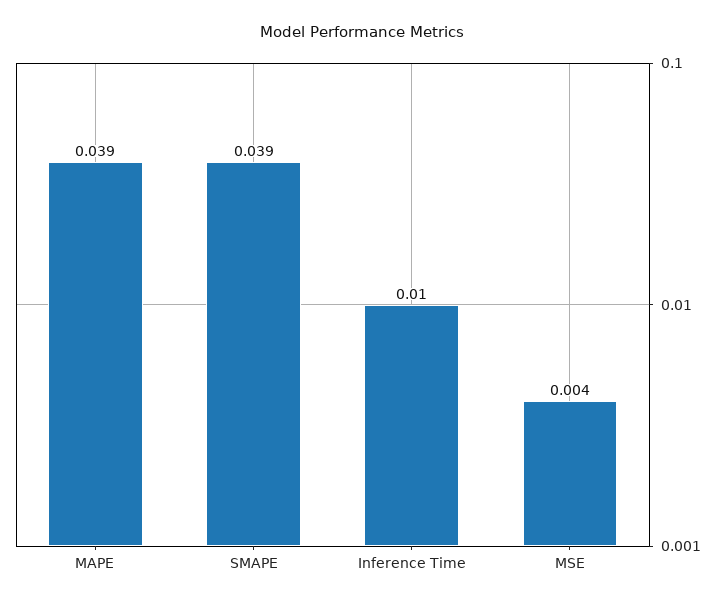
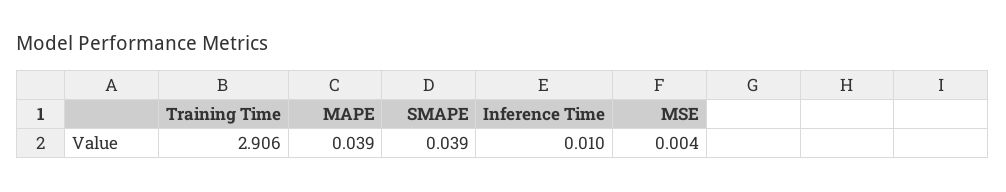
Training Time: none -> 2.906

